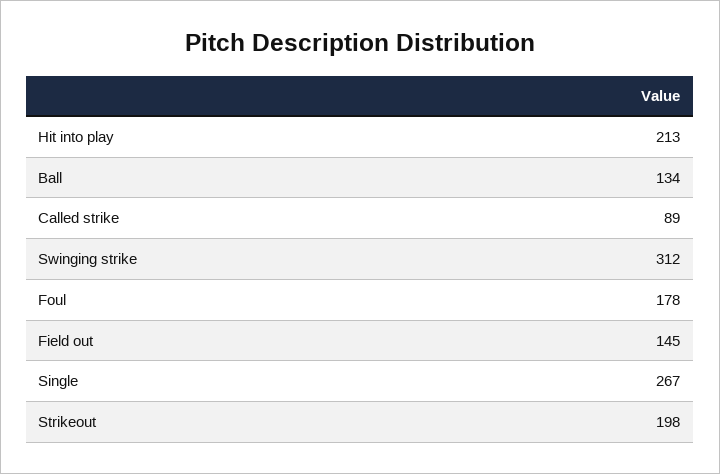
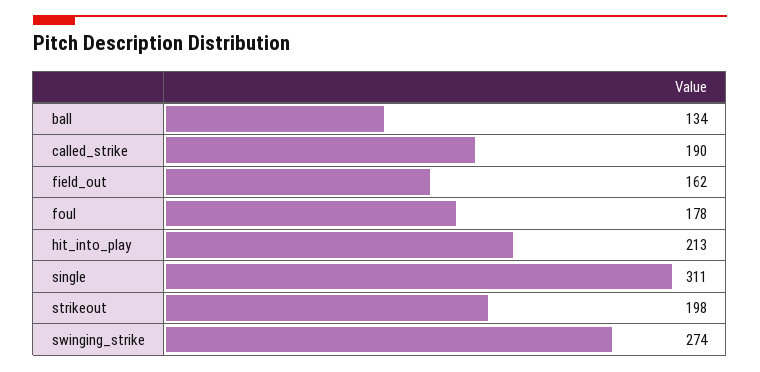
Called strike: 89 -> 190
Swinging strike: 312 -> 274
Field out: 145 -> 162
Single: 267 -> 311

